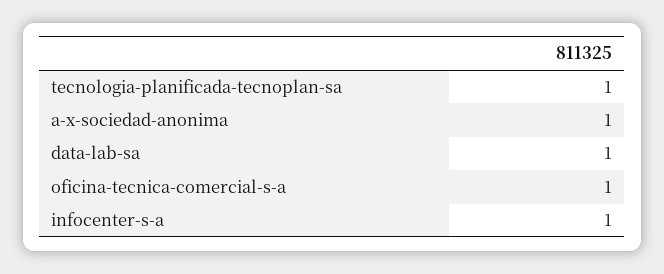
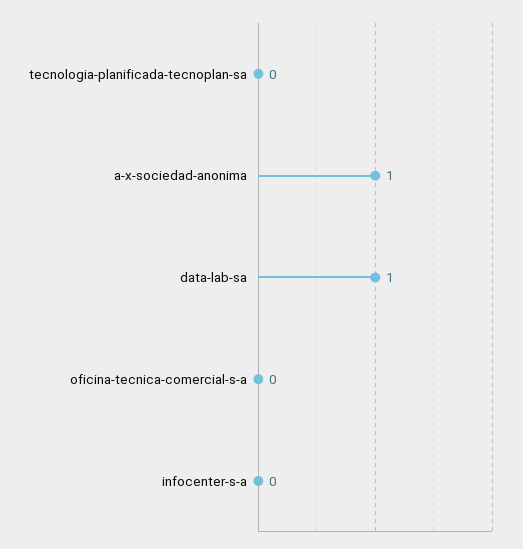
tecnologia-planificada-tecnoplan-sa: 1 -> 0
oficina-tecnica-comercial-s-a: 1 -> 0
infocenter-s-a: 1 -> 0

